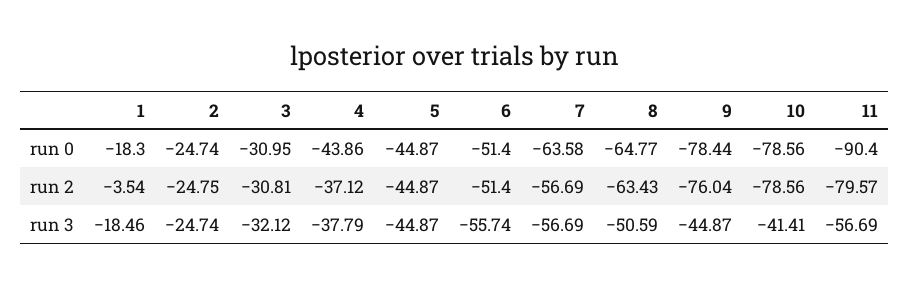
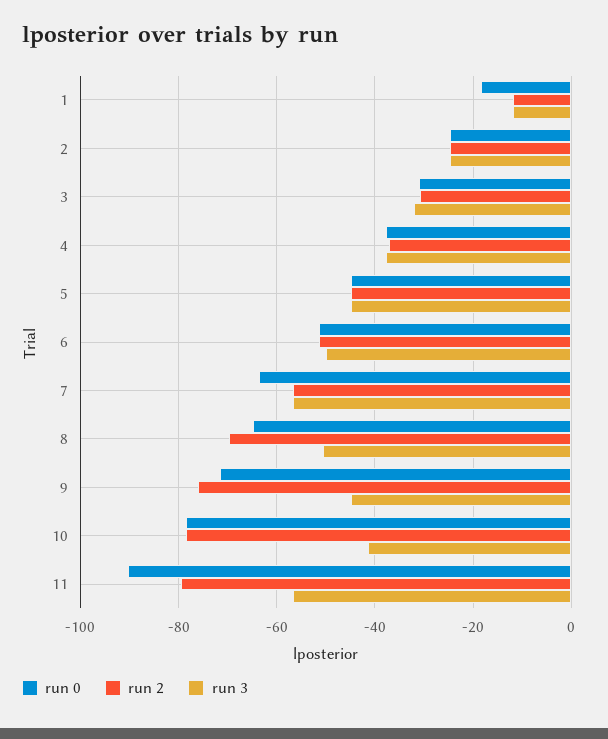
run 0, 4: -43.86 -> -38
run 0, 9: -78.44 -> -72
run 2, 1: -3.54 -> -12
run 2, 8: -63.43 -> -70
run 3, 1: -18.46 -> -12
run 3, 6: -55.74 -> -50

